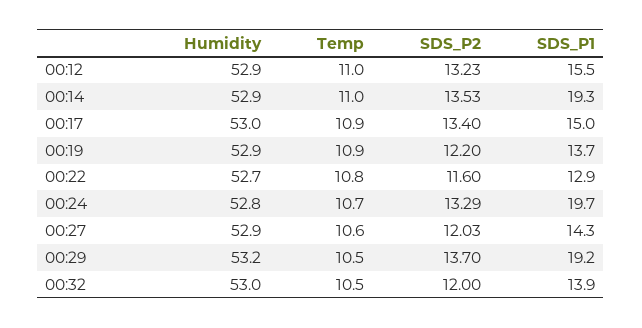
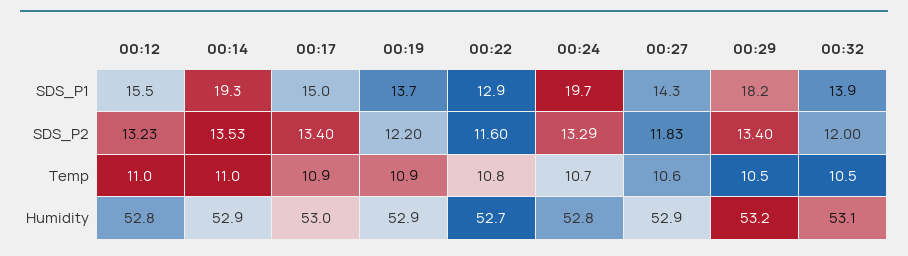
Humidity, 00:12: 52.9 -> 52.8
SDS_P2, 00:27: 12.03 -> 11.83
SDS_P2, 00:29: 13.7 -> 13.4
SDS_P1, 00:29: 19.2 -> 18.2
Humidity, 00:32: 53 -> 53.1

